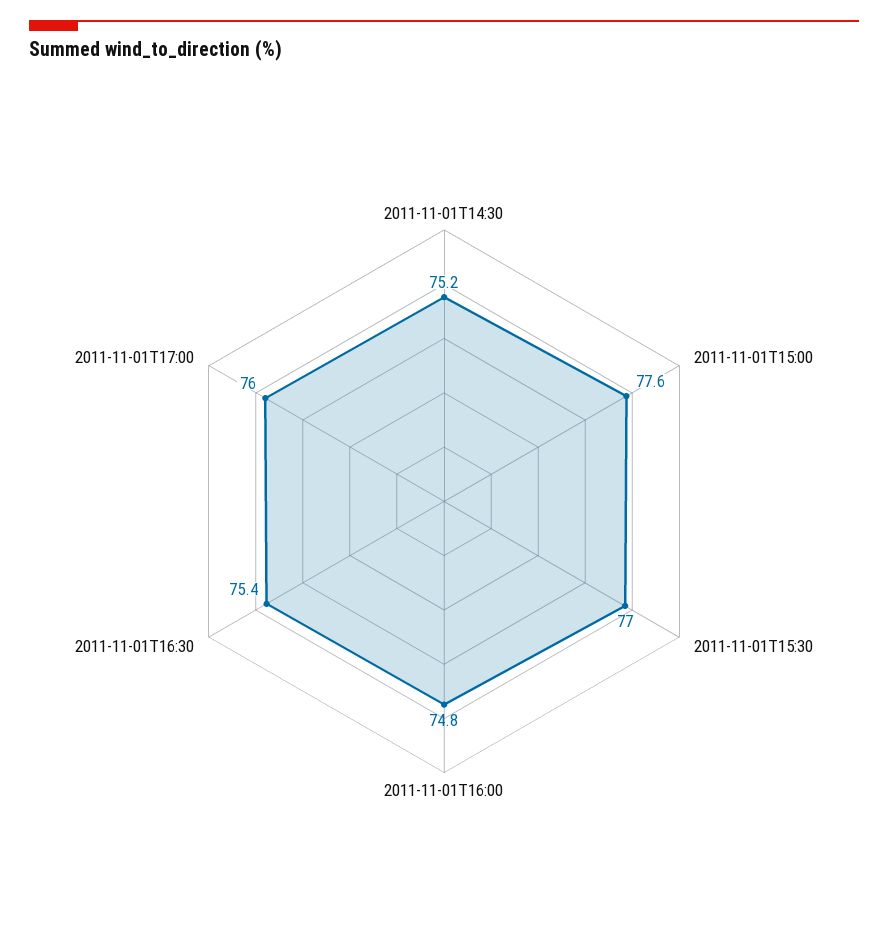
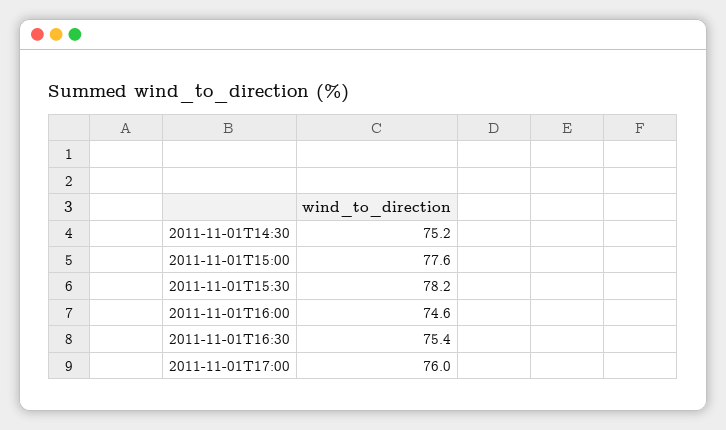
2011-11-01T15:30: 77 -> 78.2
2011-11-01T16:00: 74.8 -> 74.6

